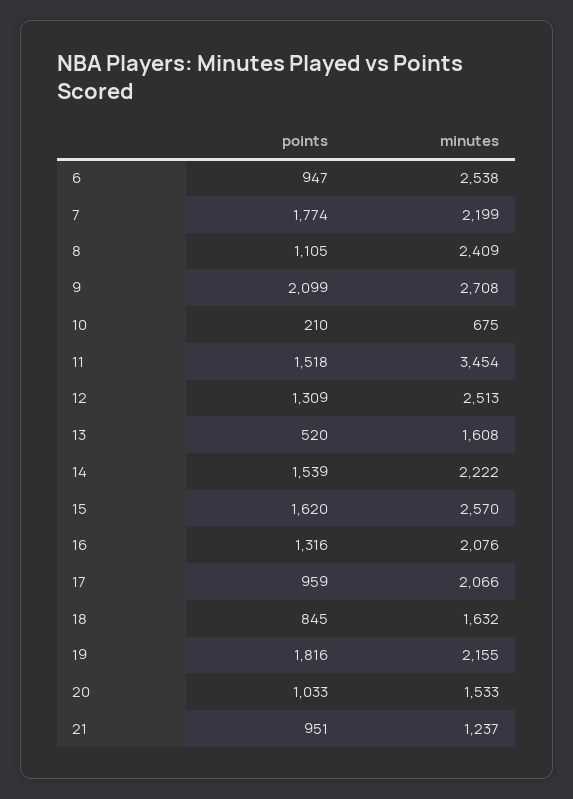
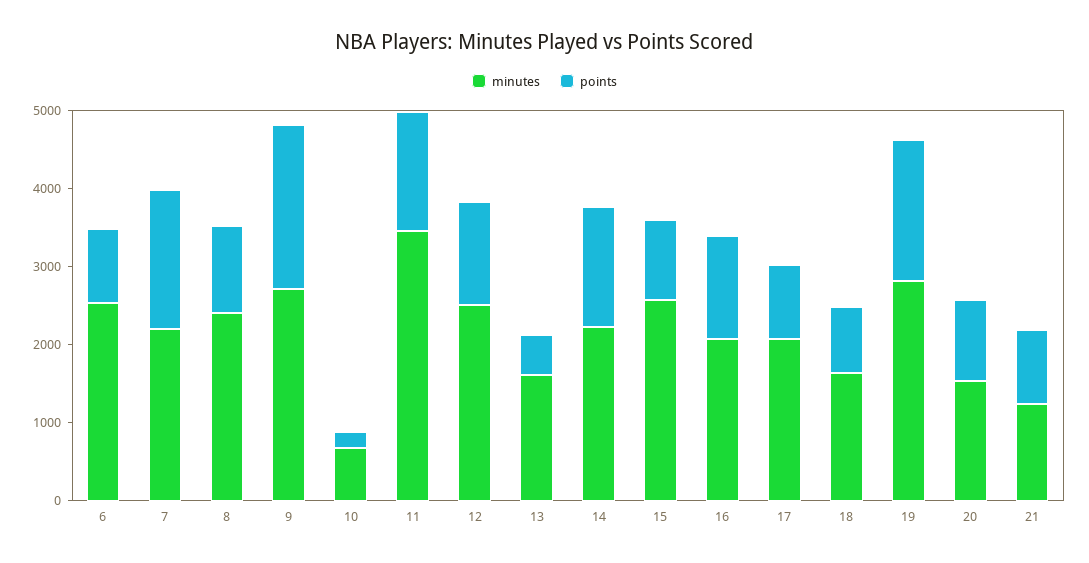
points, 15: 1620 -> 1000
minutes, 19: 2155 -> 2800

